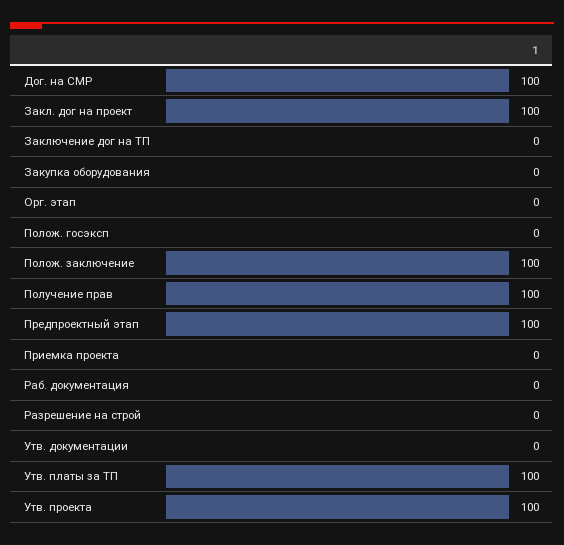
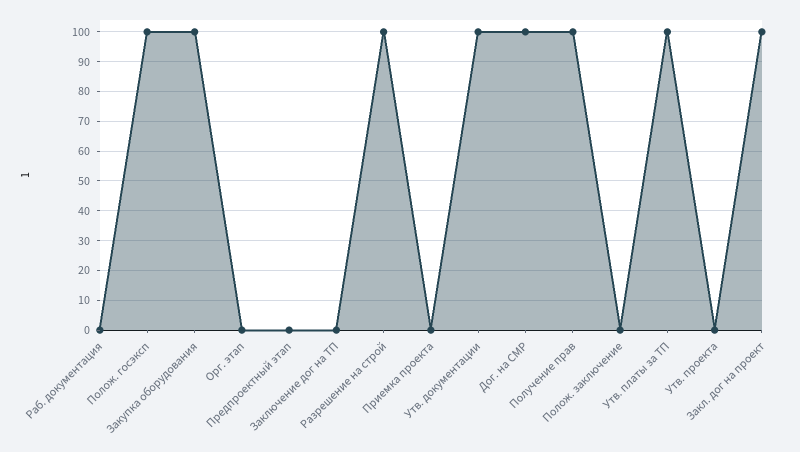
Закупка оборудования: 0 -> 100
Полож. госэксп: 0 -> 100
Полож. заключение: 100 -> 0
Предпроектный этап: 100 -> 0
Разрешение на строй: 0 -> 100
Утв. документации: 0 -> 100
Утв. проекта: 100 -> 0

